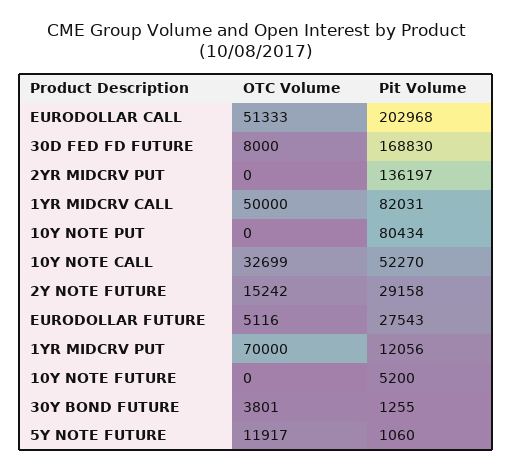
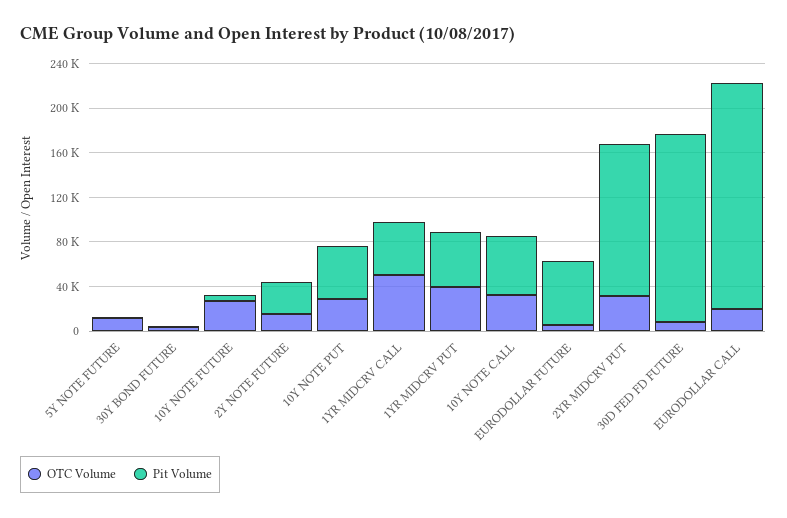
OTC Volume, EURODOLLAR CALL: 51333 -> 20000
OTC Volume, 2YR MIDCRV PUT: 0 -> 30000
Pit Volume, 1YR MIDCRV CALL: 82031 -> 50000
OTC Volume, 10Y NOTE PUT: 0 -> 30000
Pit Volume, 10Y NOTE PUT: 80434 -> 50000
Pit Volume, EURODOLLAR FUTURE: 27543 -> 60000
OTC Volume, 1YR MIDCRV PUT: 70000 -> 40000
Pit Volume, 1YR MIDCRV PUT: 12056 -> 50000
OTC Volume, 10Y NOTE FUTURE: 0 -> 30000

